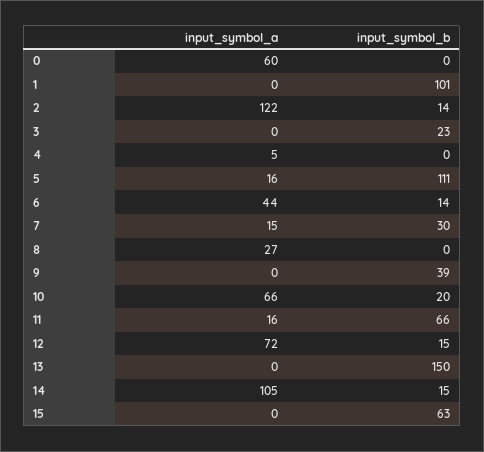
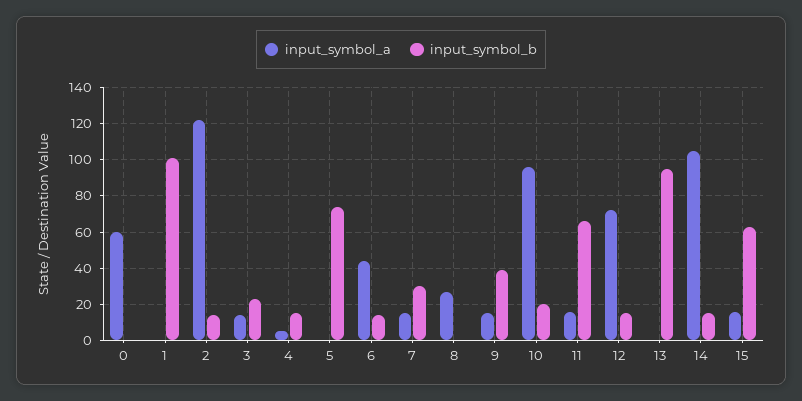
input_symbol_a, 3: 0 -> 15
input_symbol_b, 4: 0 -> 15
input_symbol_a, 5: 16 -> 0
input_symbol_b, 5: 111 -> 75
input_symbol_a, 9: 0 -> 15
input_symbol_a, 10: 66 -> 95
input_symbol_b, 13: 150 -> 95
input_symbol_a, 15: 0 -> 15

